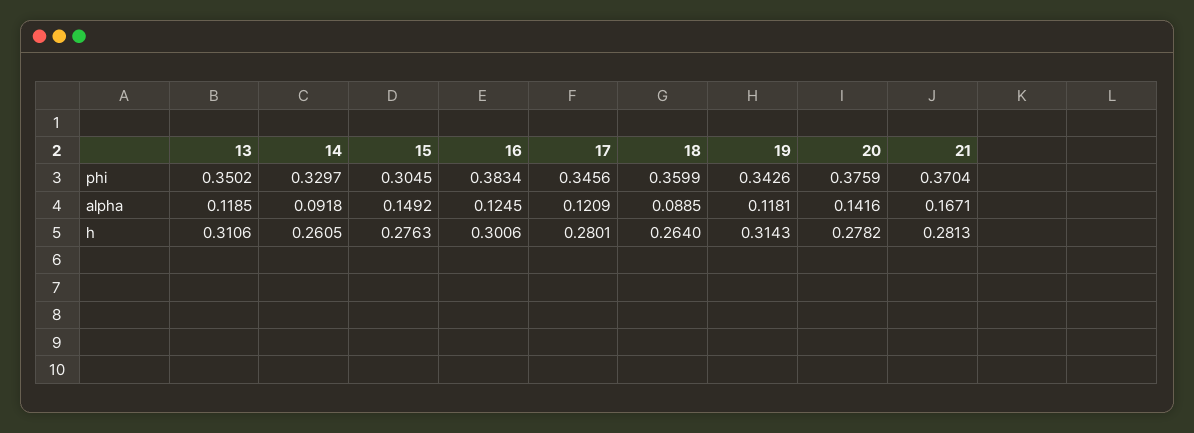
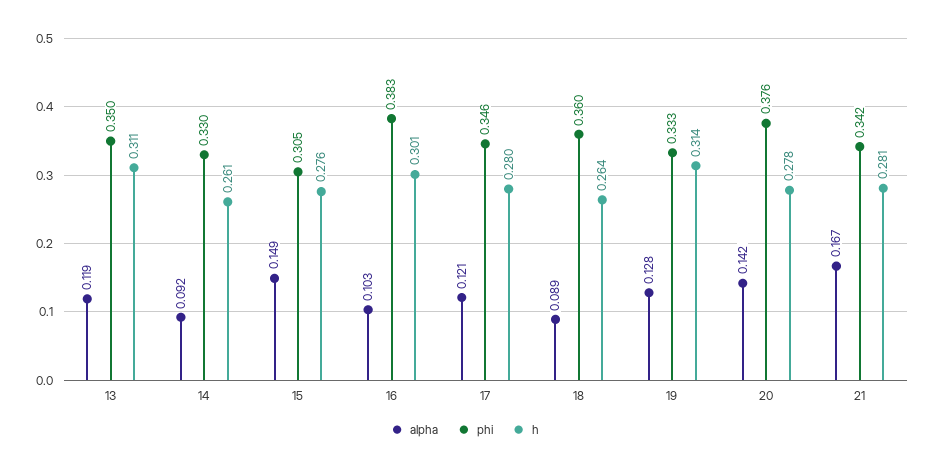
phi, 19: 0.3426 -> 0.333
phi, 21: 0.3704 -> 0.342
alpha, 16: 0.1245 -> 0.103
alpha, 19: 0.1181 -> 0.128

